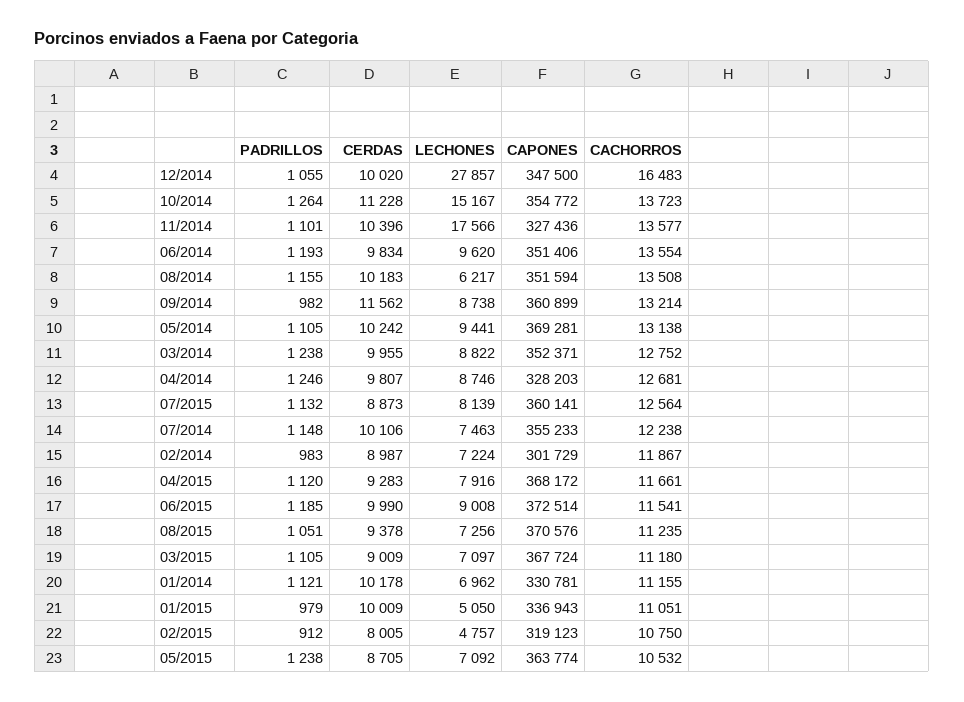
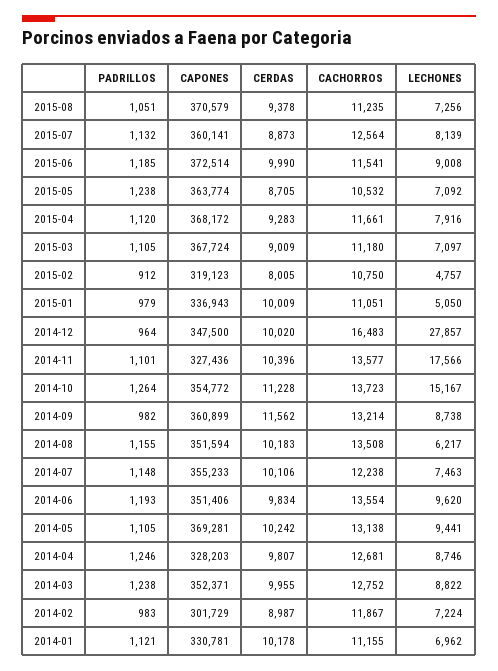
PADRILLOS, 12/2014: 1055 -> 964
CAPONES, 08/2015: 370576 -> 370579

